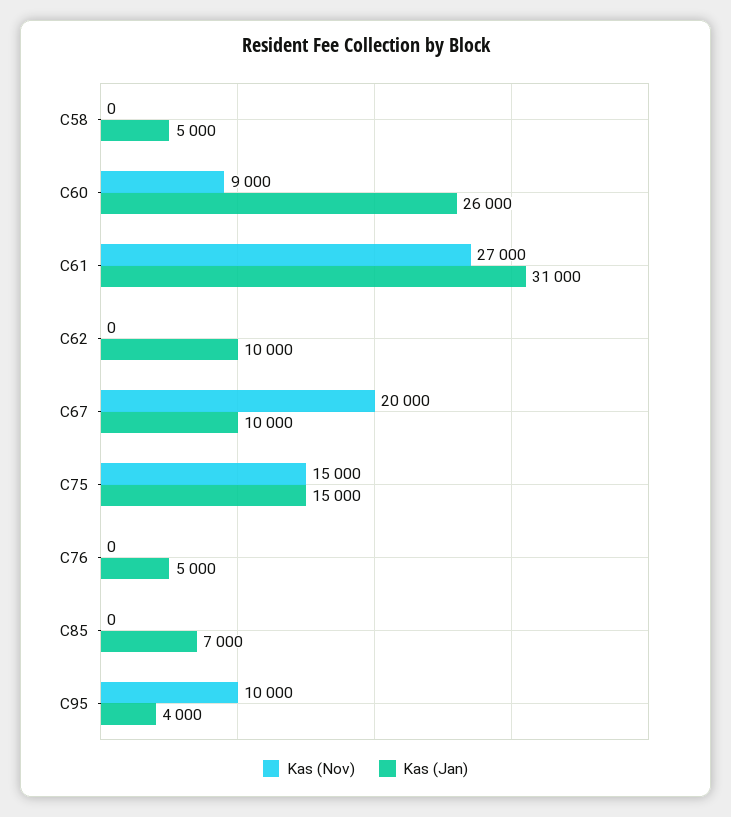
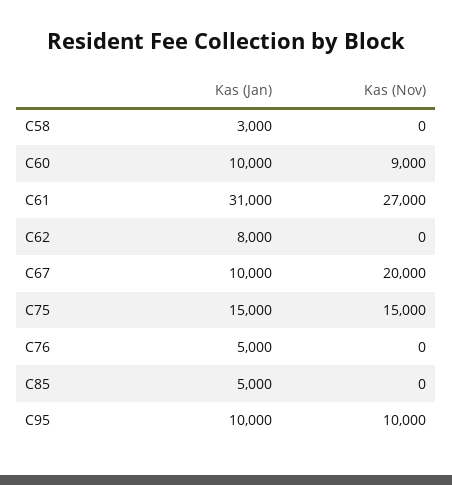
Kas (Jan), C58: 5000 -> 3000
Kas (Jan), C60: 26000 -> 10000
Kas (Jan), C62: 10000 -> 8000
Kas (Jan), C85: 7000 -> 5000
Kas (Jan), C95: 4000 -> 10000

